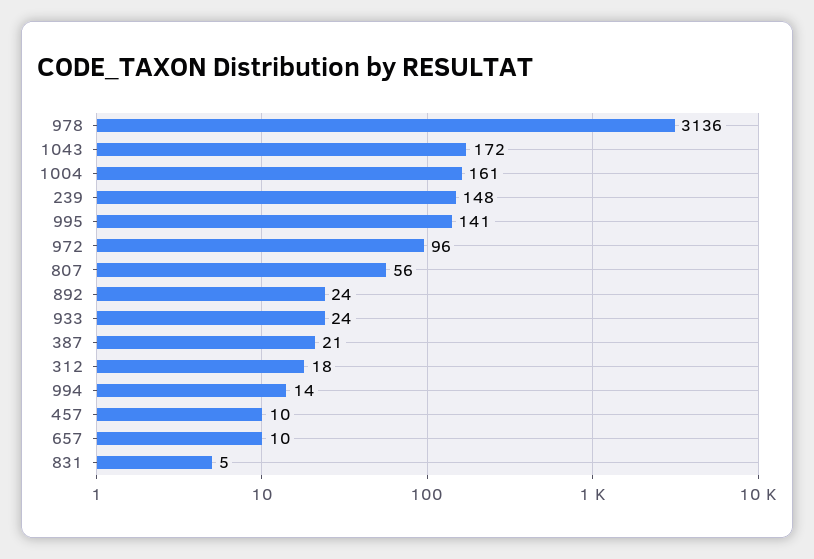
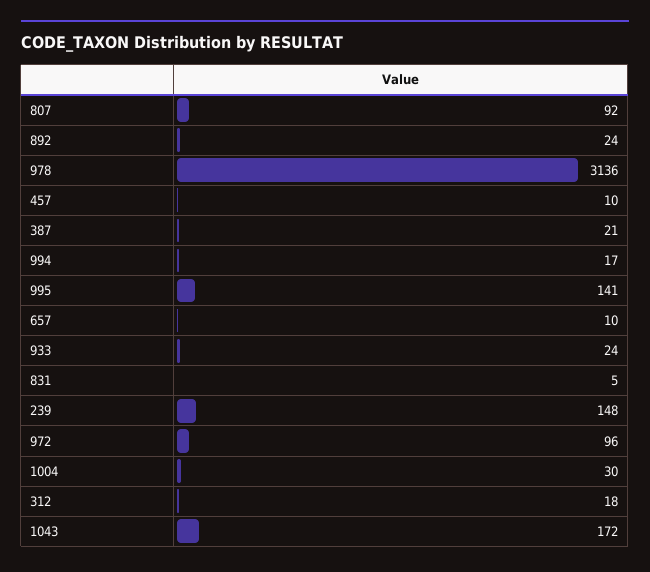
1004: 161 -> 30
807: 56 -> 92
994: 14 -> 17

